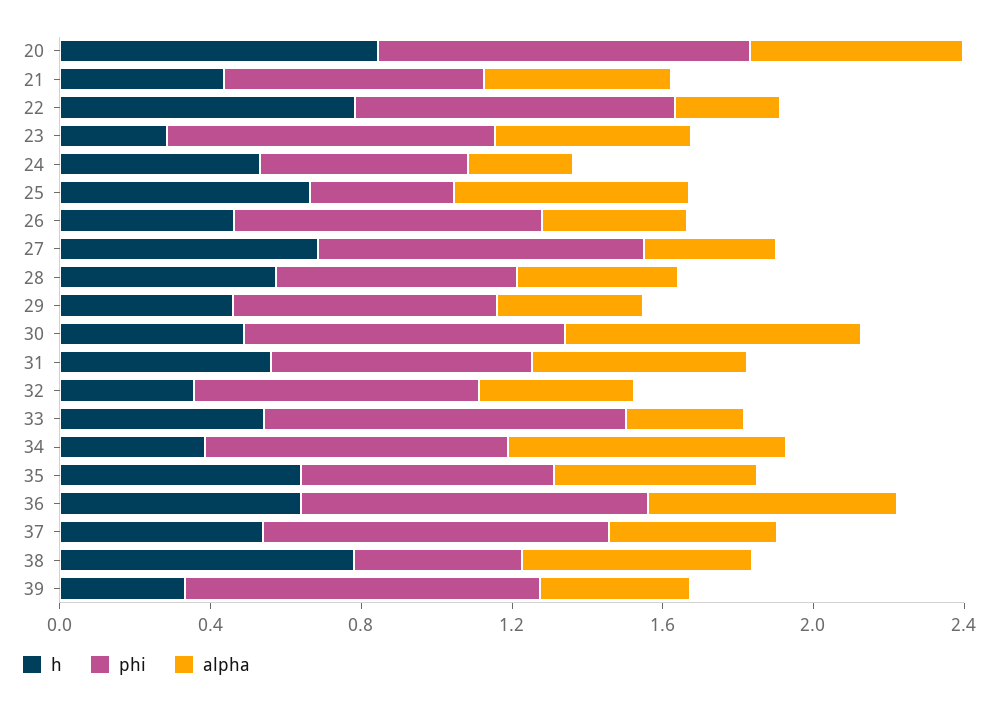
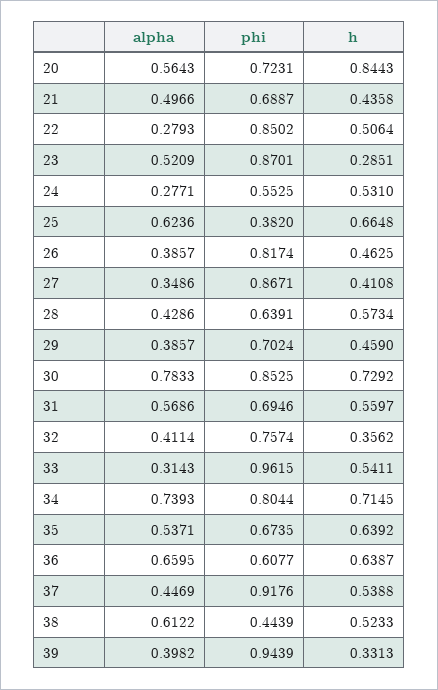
phi, 20: 1 -> 0.7231
h, 22: 0.8 -> 0.5064
h, 27: 0.7 -> 0.4108
h, 30: 0.5 -> 0.7292
h, 34: 0.4 -> 0.7145
phi, 36: 0.9 -> 0.6077
h, 38: 0.8 -> 0.5233

